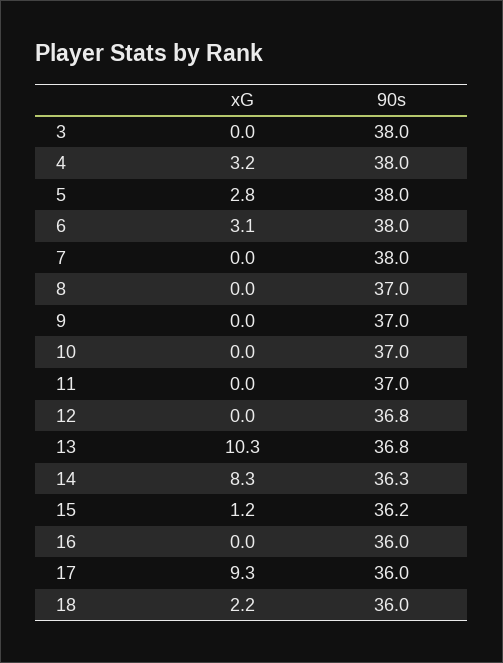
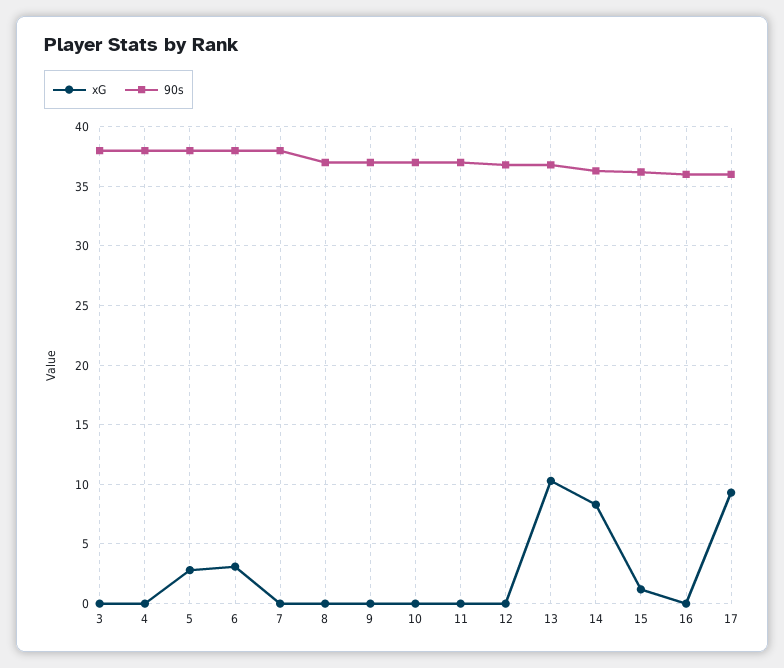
xG, 4: 3.2 -> 0
xG, 18: 2.2 -> none
90s, 18: 36 -> none

